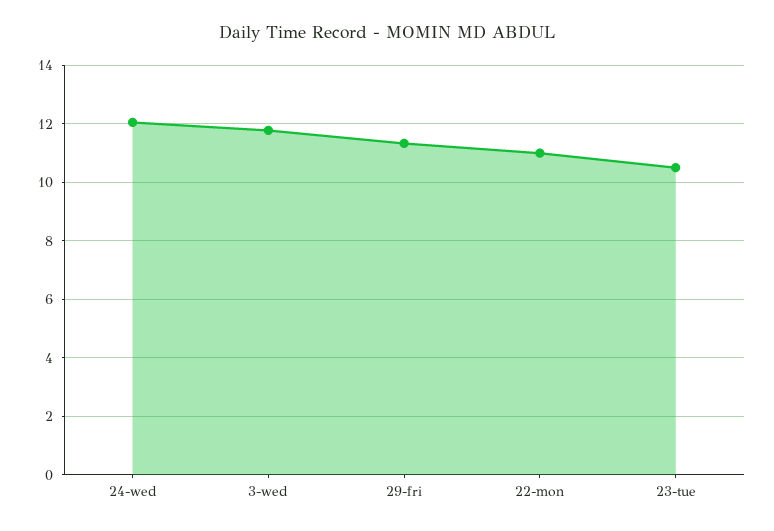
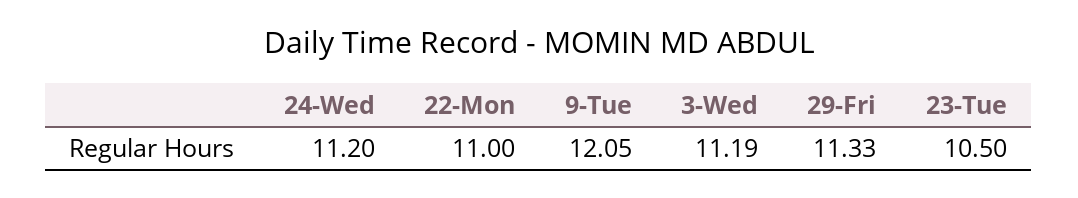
24-wed: 12 -> 11.2
3-wed: 11.75 -> 11.19
9-Tue: none -> 12.05

